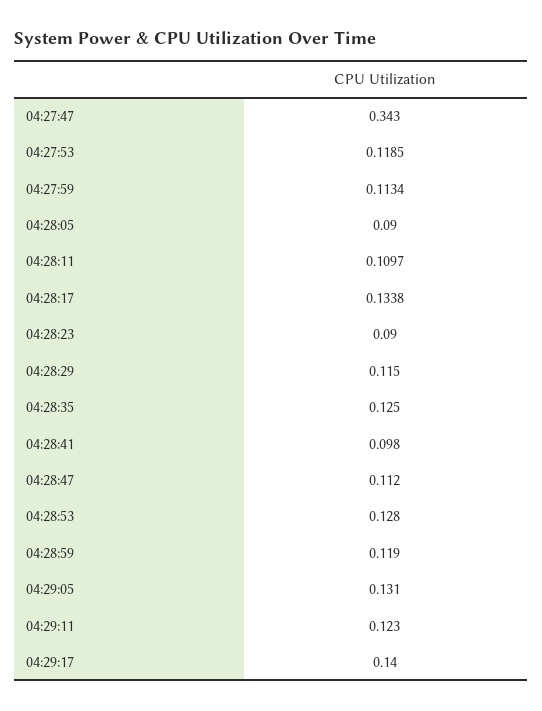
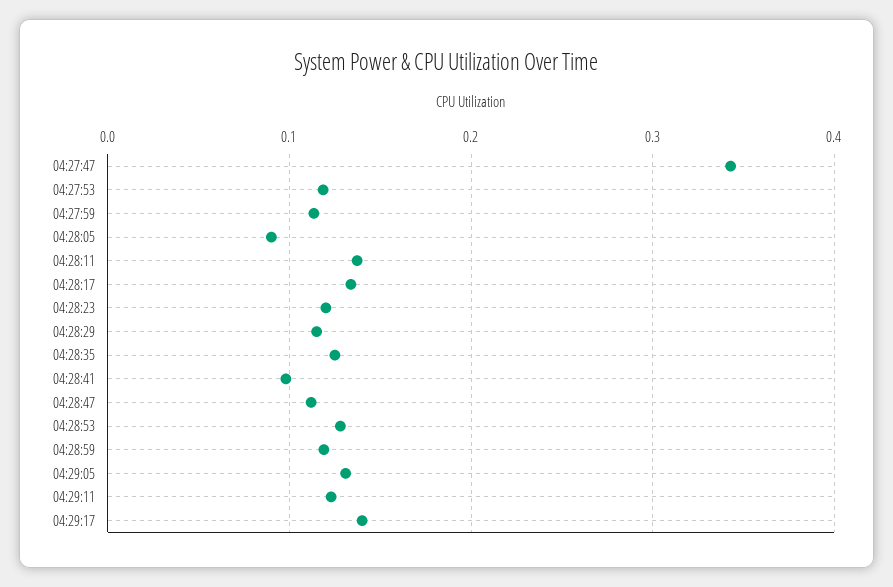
04:28:11: 0.1097 -> 0.14
04:28:23: 0.09 -> 0.12

